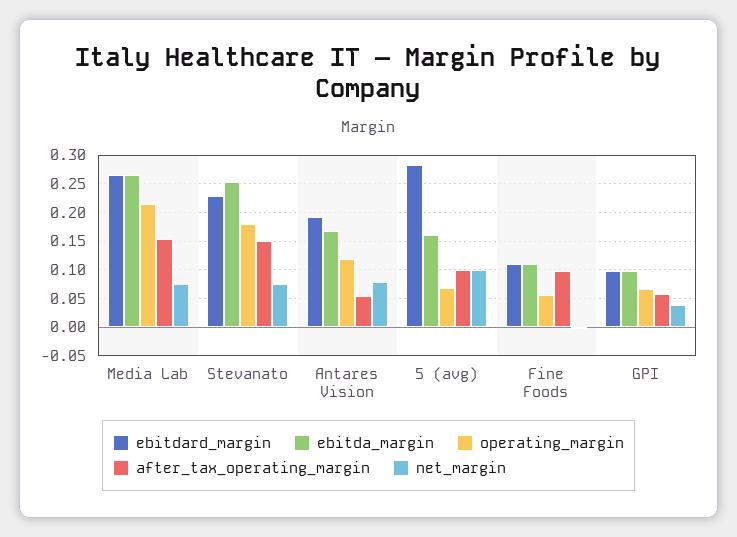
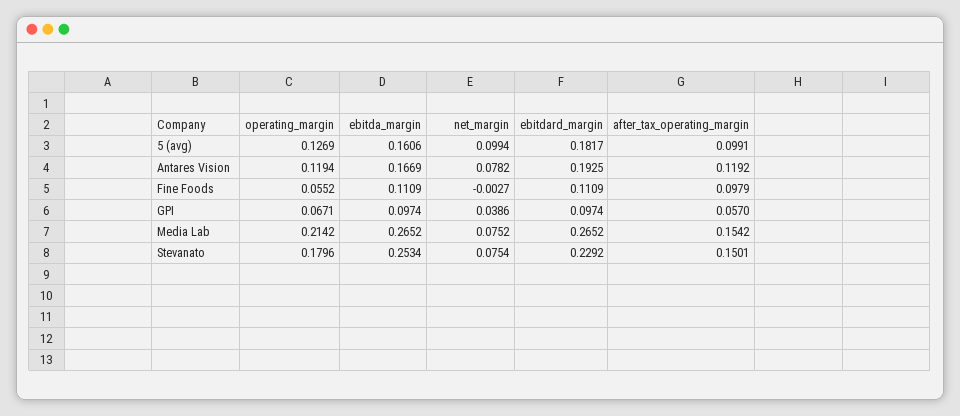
after_tax_operating_margin, Antares Vision: 0.05 -> 0.1192
ebitdard_margin, 5 (avg): 0.275 -> 0.1817
operating_margin, 5 (avg): 0.075 -> 0.1269

